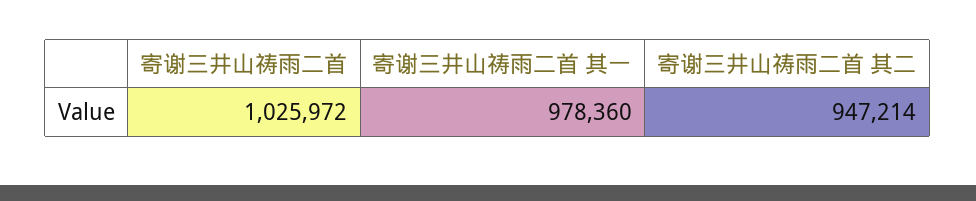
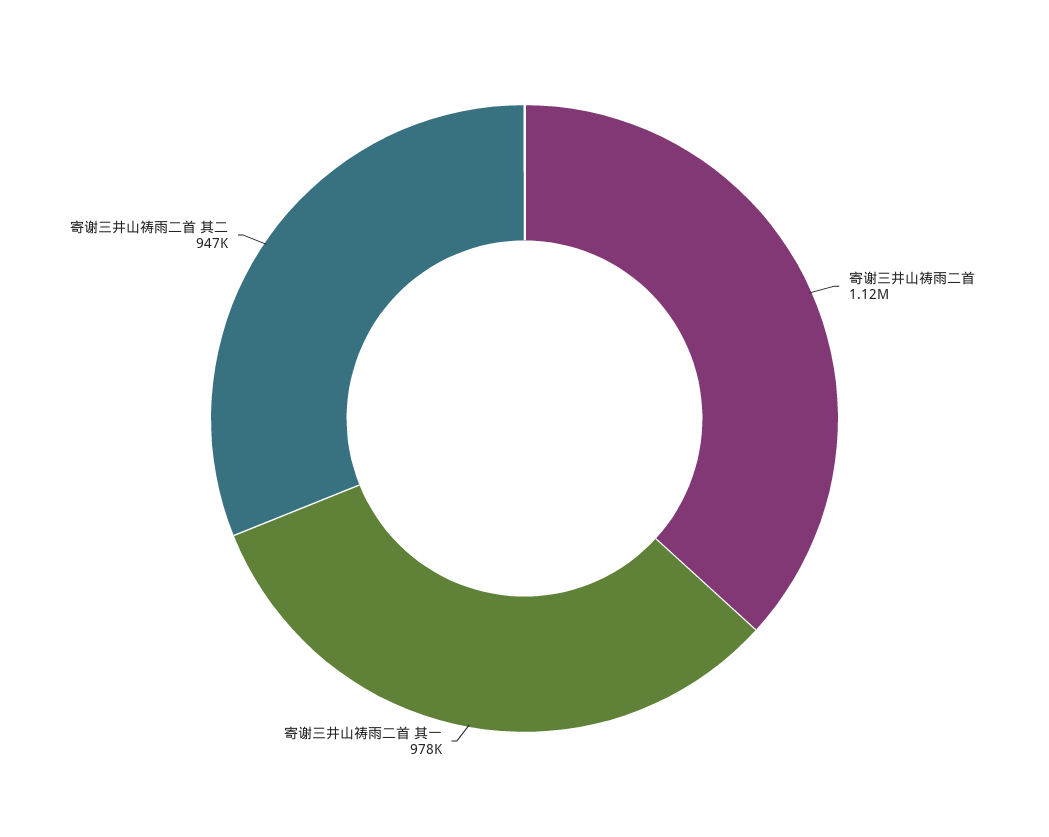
寄谢三井山祷雨二首: 1025972 -> 1120000

